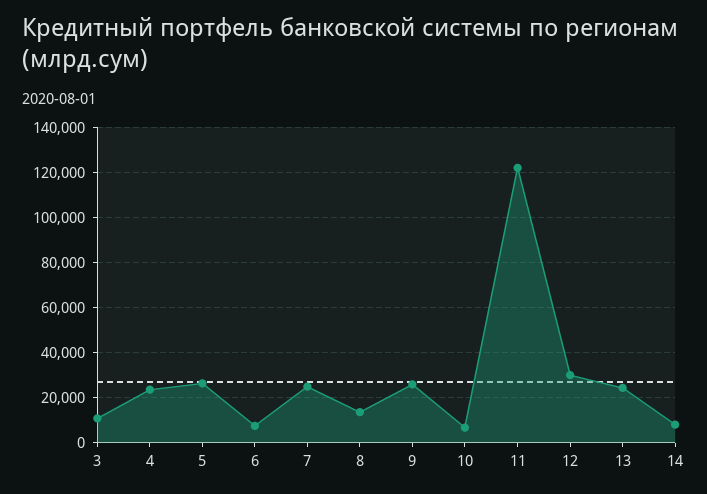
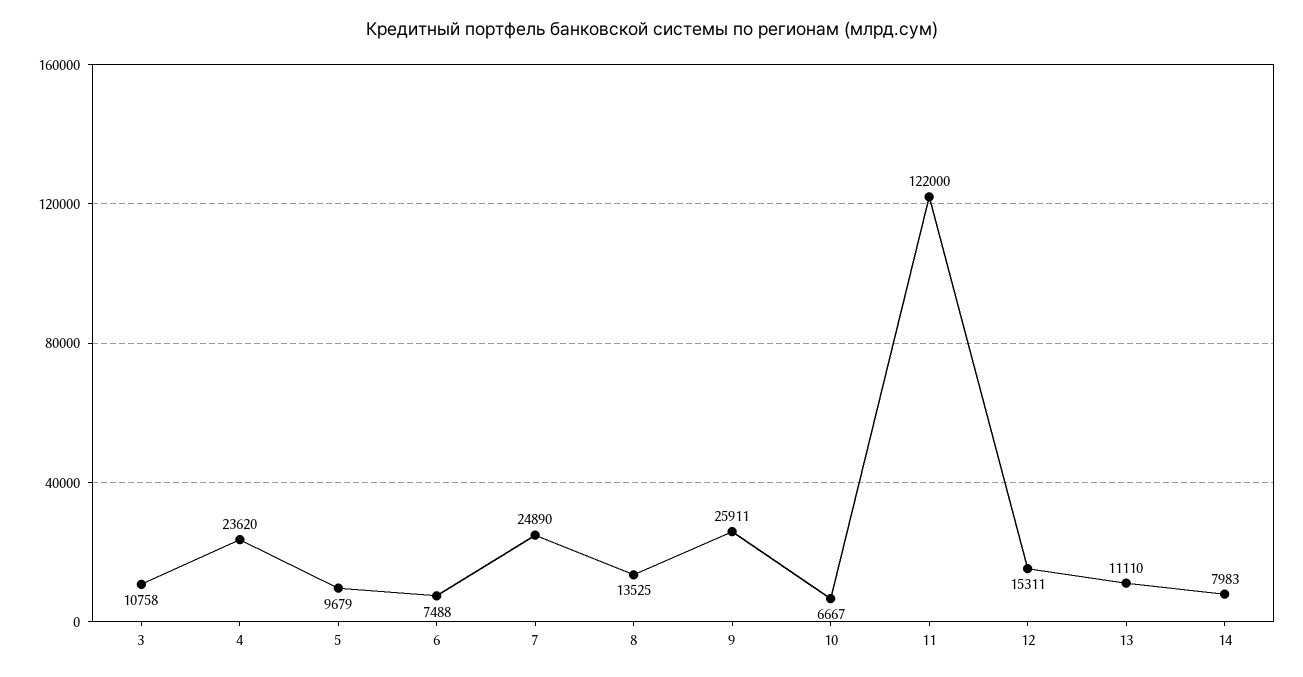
5: 25000 -> 9679
12: 30000 -> 15311
13: 25000 -> 11110

